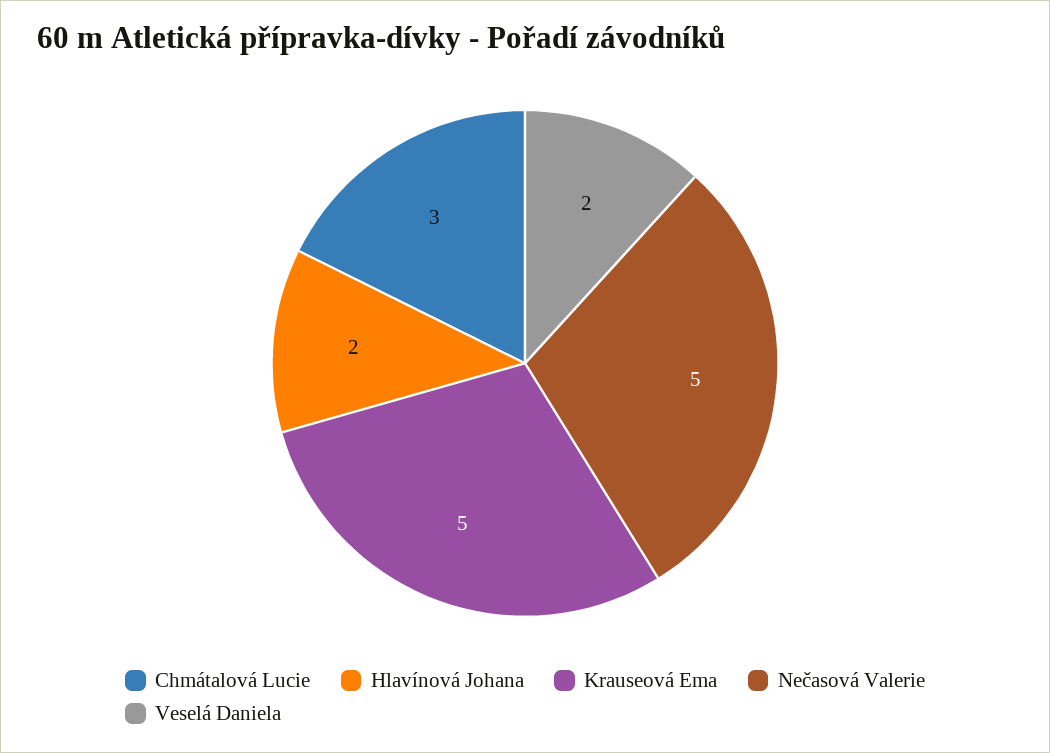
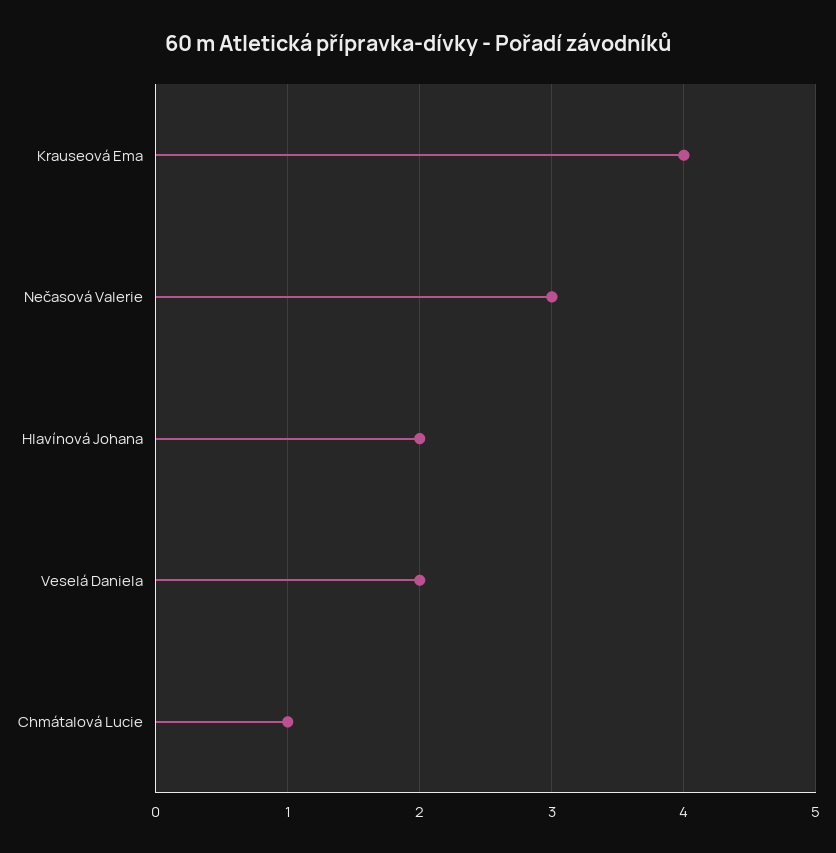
Chmátalová Lucie: 3 -> 1
Krauseová Ema: 5 -> 4
Nečasová Valerie: 5 -> 3

